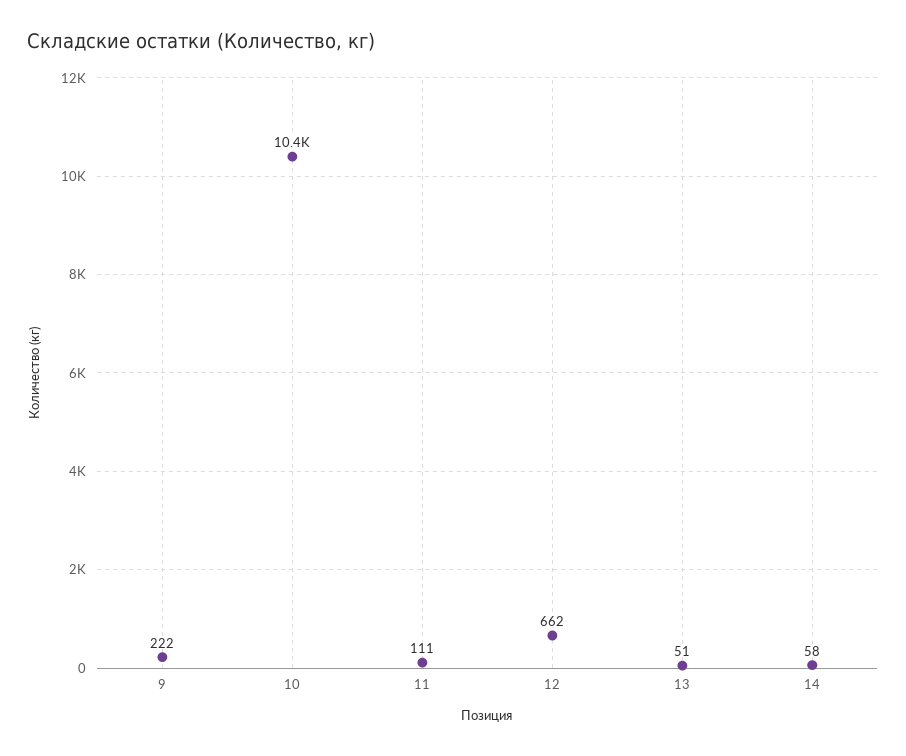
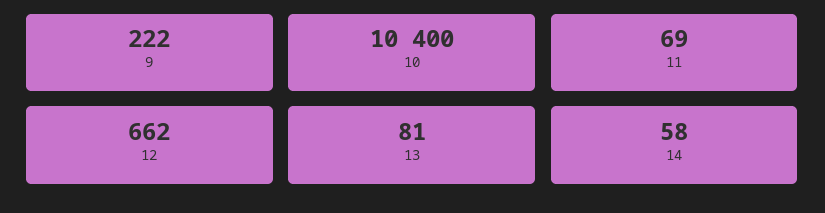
11: 111 -> 69
13: 51 -> 81

